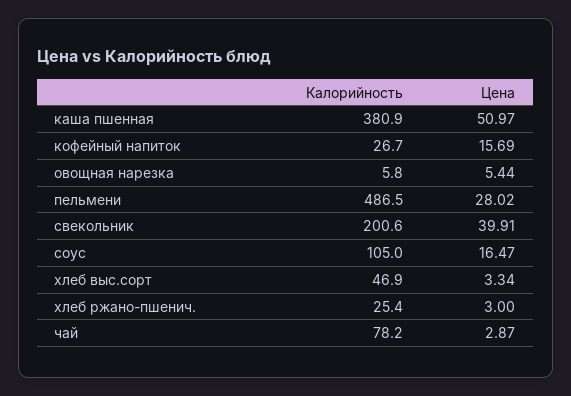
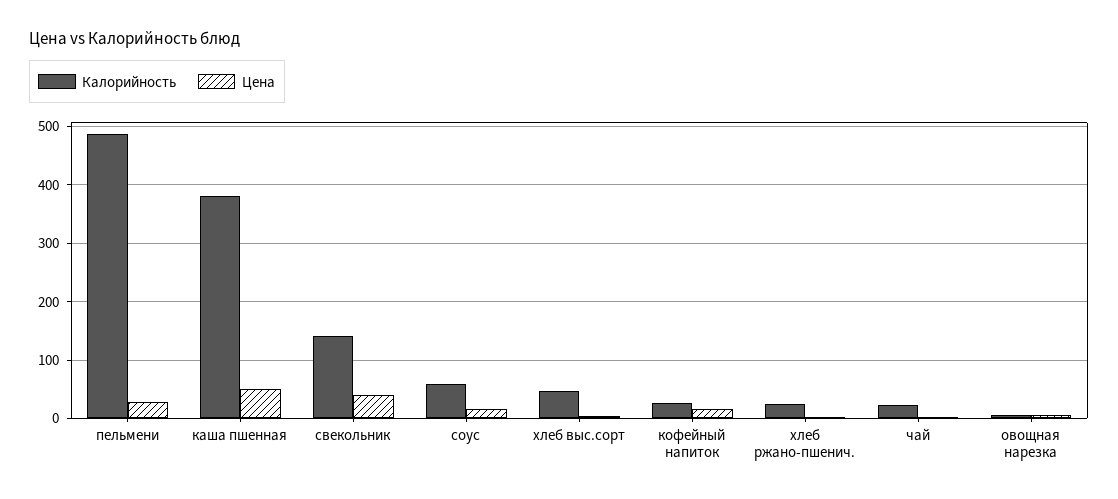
Калорийность, свекольник: 200.6 -> 140
Калорийность, соус: 105 -> 60
Калорийность, чай: 78.2 -> 20

